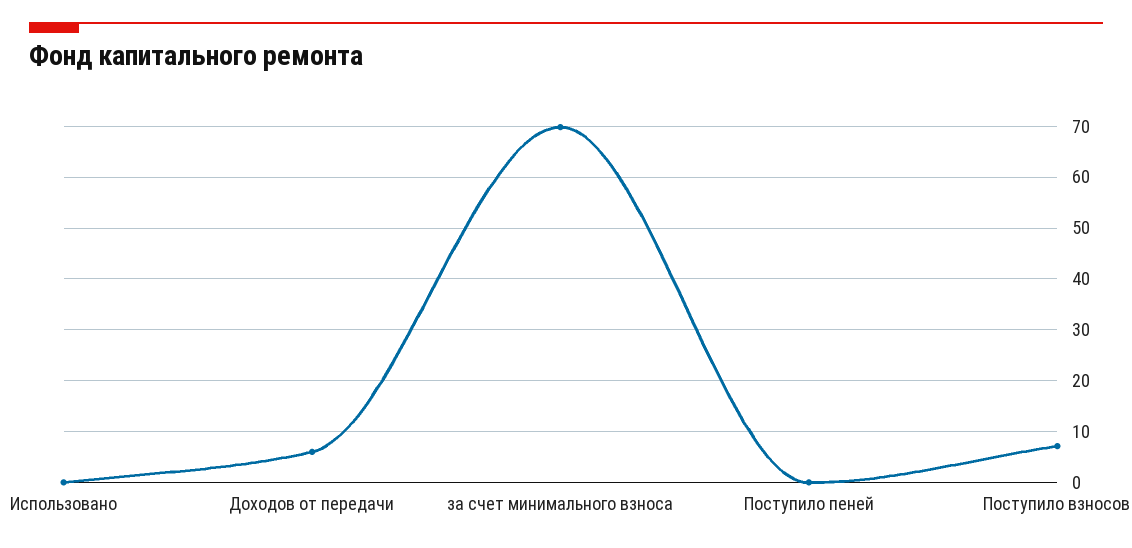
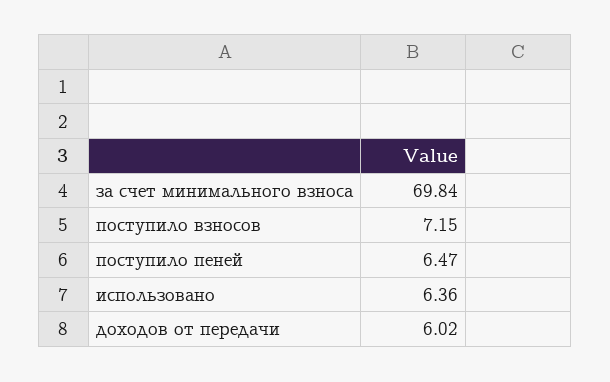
Использовано: 0 -> 6.36
Поступило пеней: 0 -> 6.47

